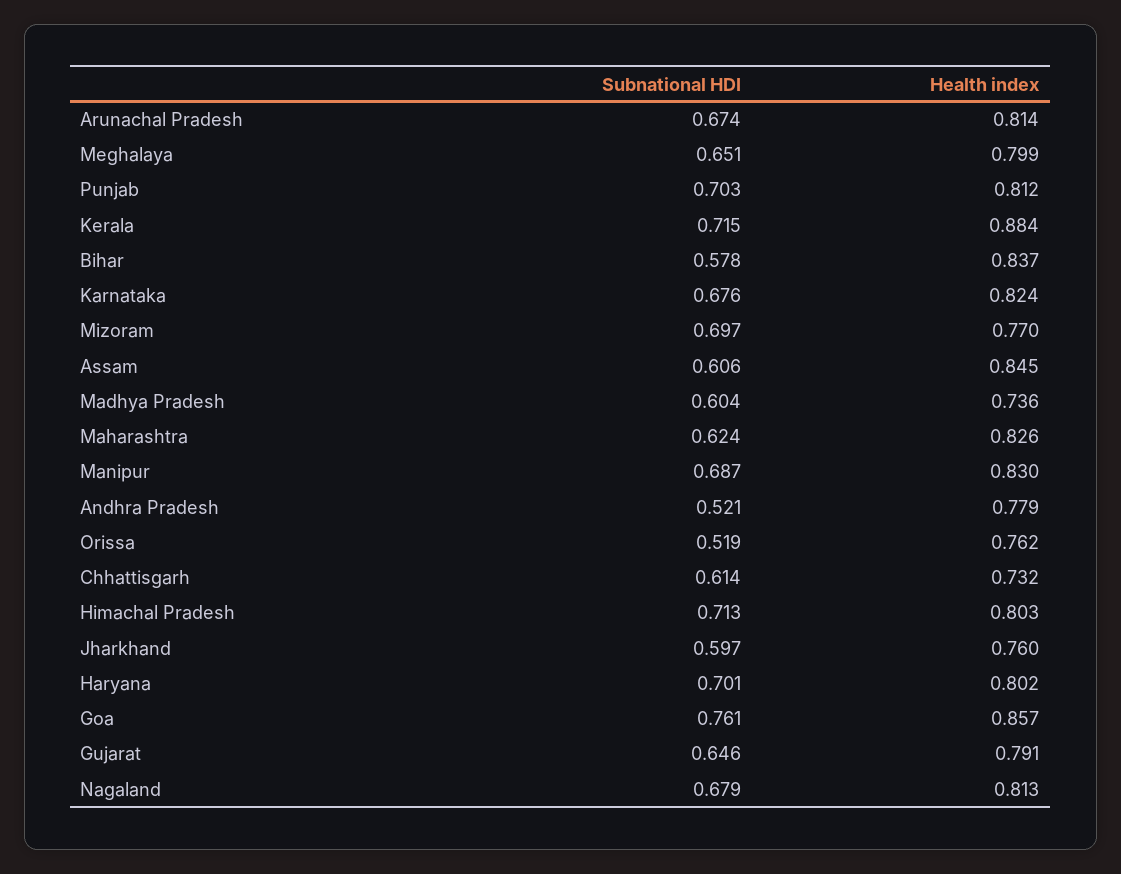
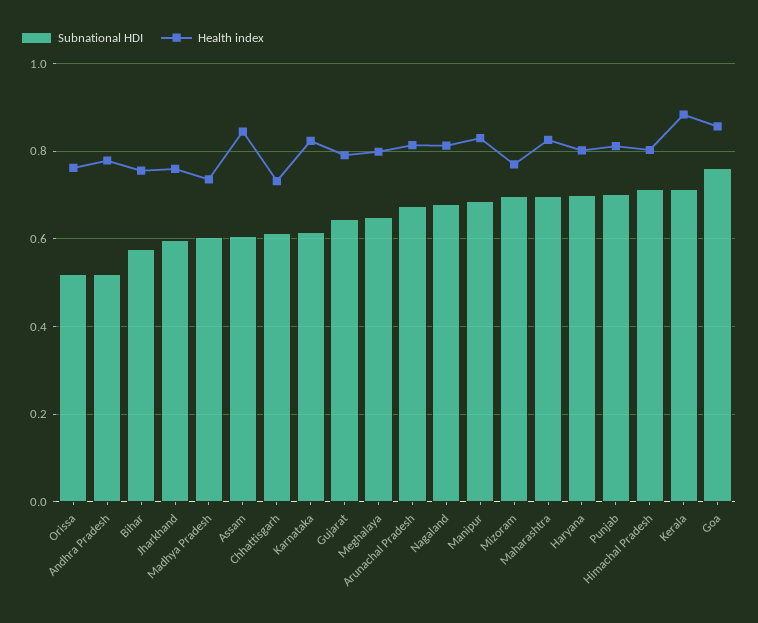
Health index, Bihar: 0.837 -> 0.76
Subnational HDI, Karnataka: 0.676 -> 0.62
Subnational HDI, Maharashtra: 0.624 -> 0.7

